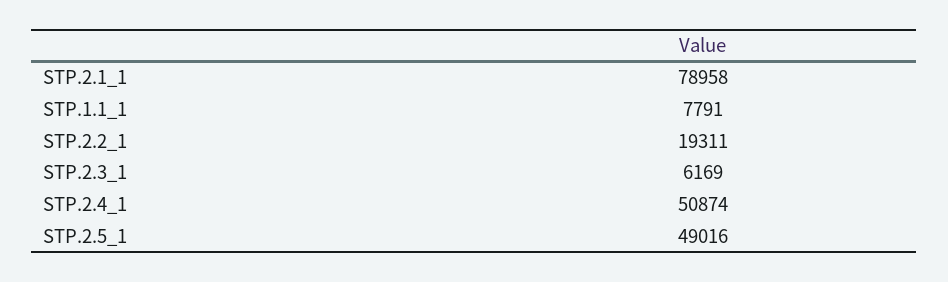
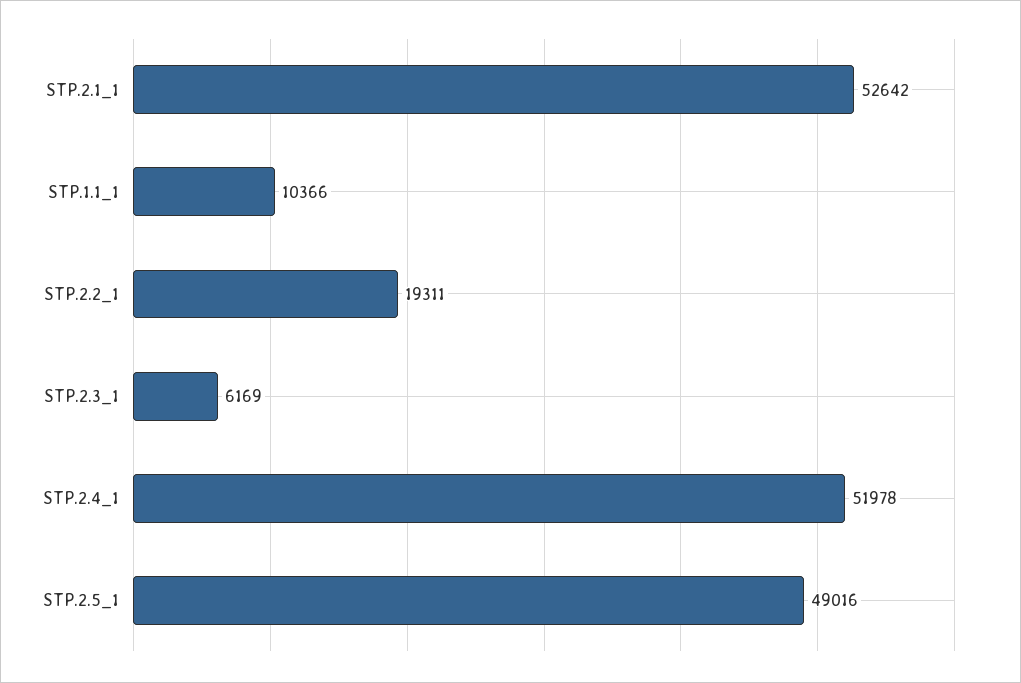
STP.2.1_1: 78958 -> 52642
STP.1.1_1: 7791 -> 10366
STP.2.4_1: 50874 -> 51978

